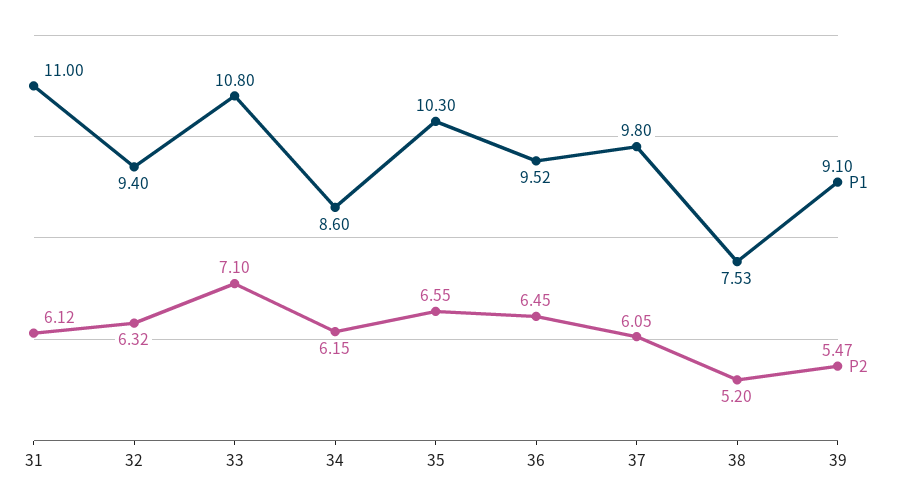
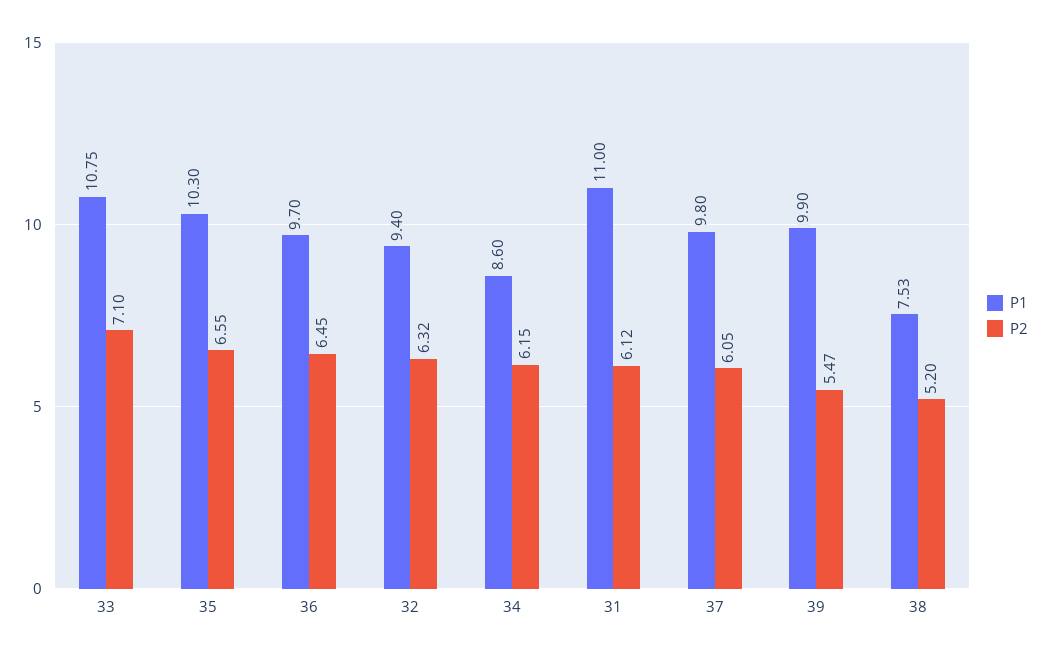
P1, 33: 10.8 -> 10.75
P1, 36: 9.52 -> 9.7
P1, 39: 9.1 -> 9.9

